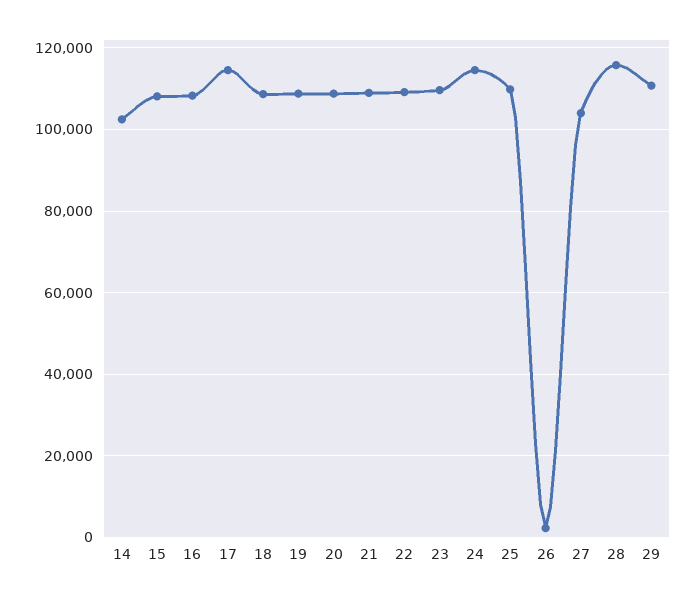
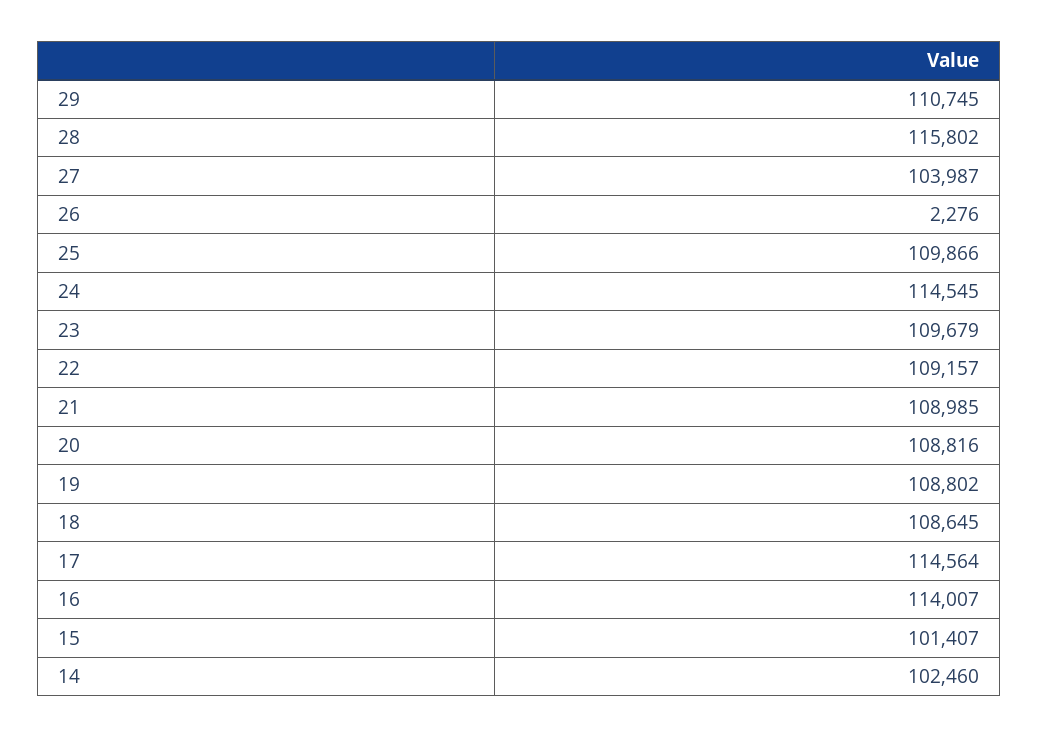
15: 108000 -> 101407
16: 108000 -> 114007

